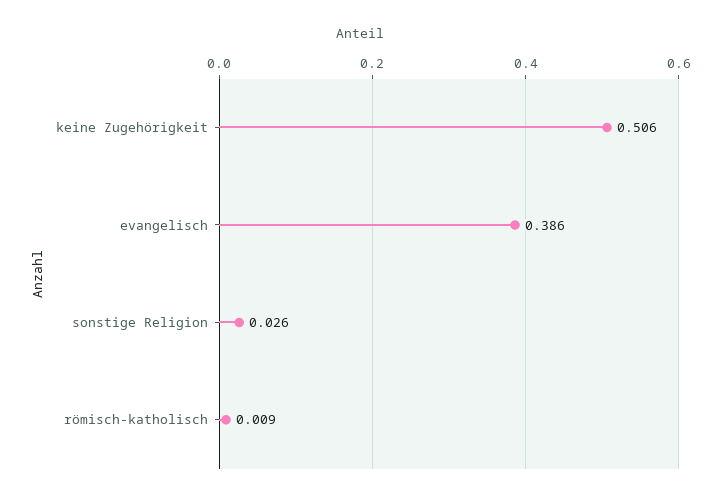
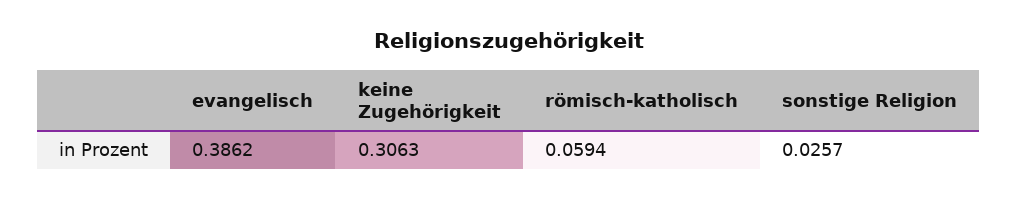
keine Zugehörigkeit: 0.506 -> 0.3063
römisch-katholisch: 0.009 -> 0.0594

